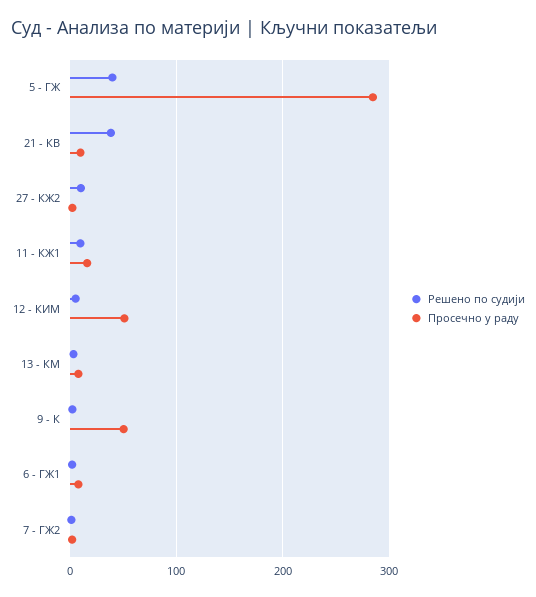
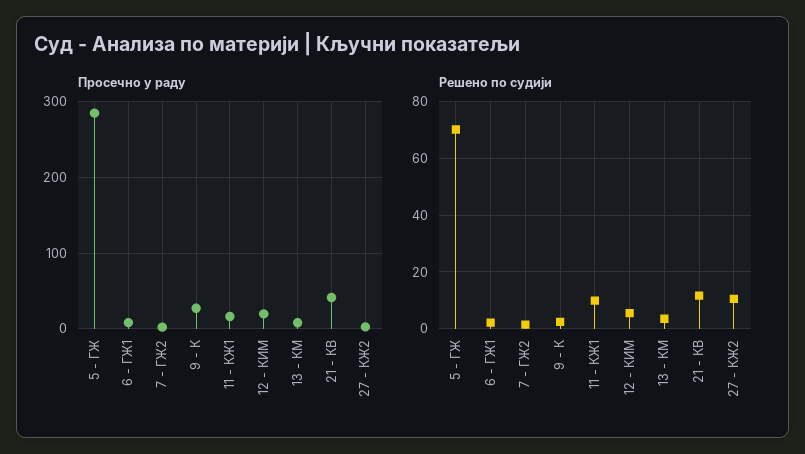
Решено по судији, 5 - ГЖ: 40 -> 70
Решено по судији, 21 - КВ: 40 -> 12.5
Просечно у раду, 21 - КВ: 10 -> 40
Просечно у раду, 12 - КИМ: 50 -> 20
Просечно у раду, 9 - К: 50 -> 30

